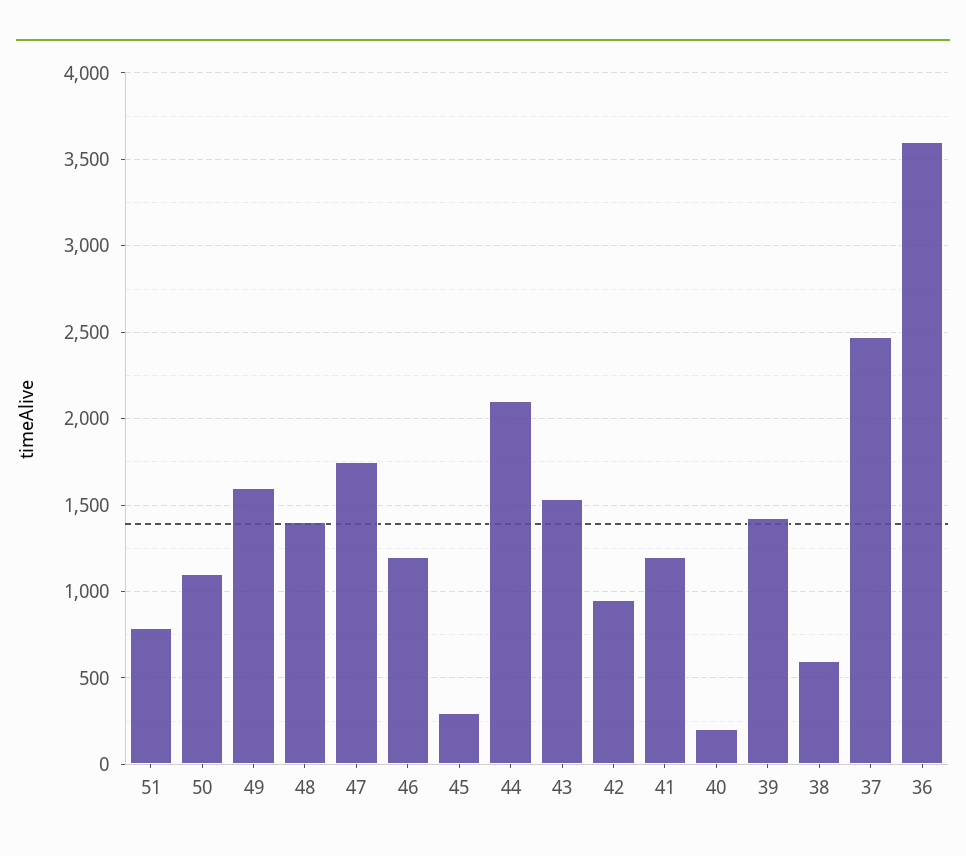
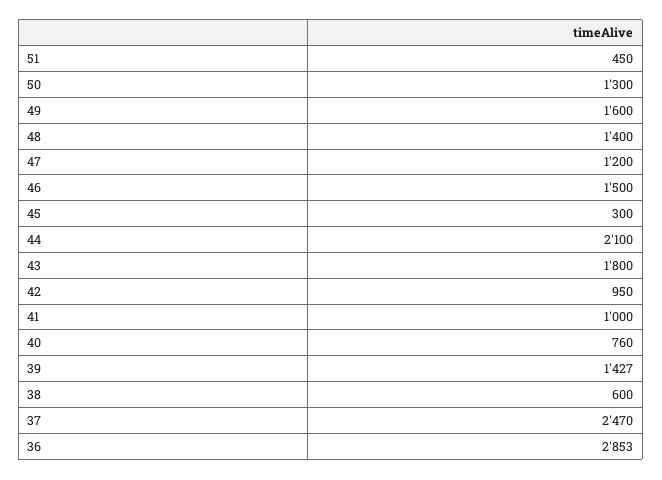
51: 800 -> 450
50: 1100 -> 1300
47: 1750 -> 1200
46: 1200 -> 1500
43: 1550 -> 1800
41: 1200 -> 1000
40: 200 -> 760
36: 3600 -> 2853

